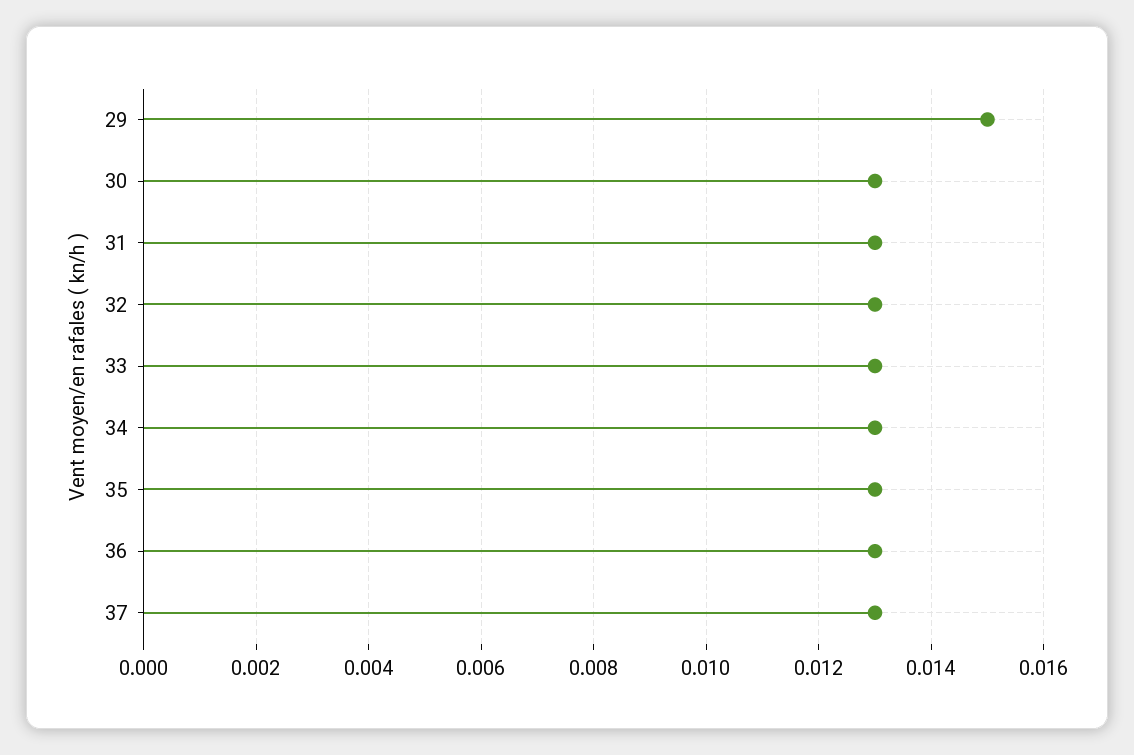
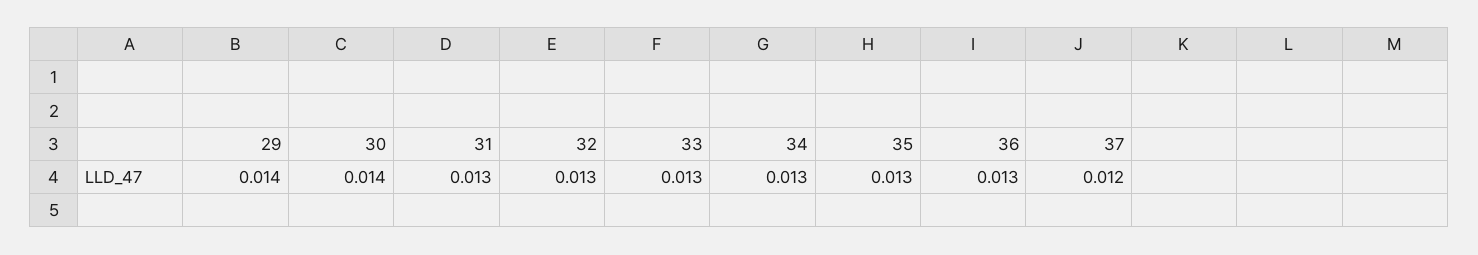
29: 0.015 -> 0.014
30: 0.013 -> 0.014
37: 0.013 -> 0.012

